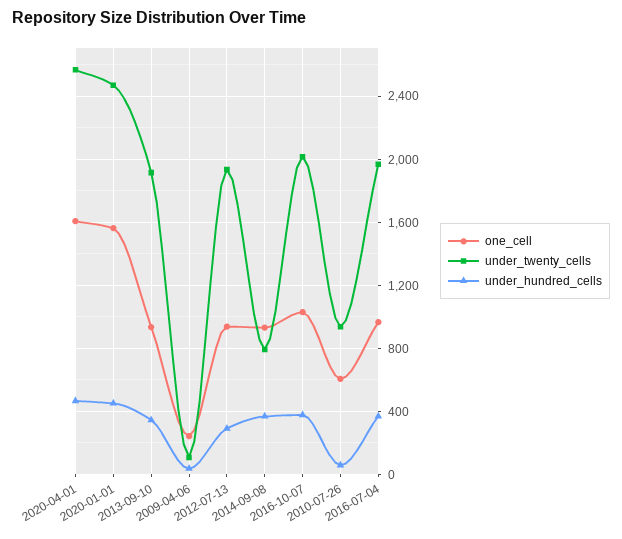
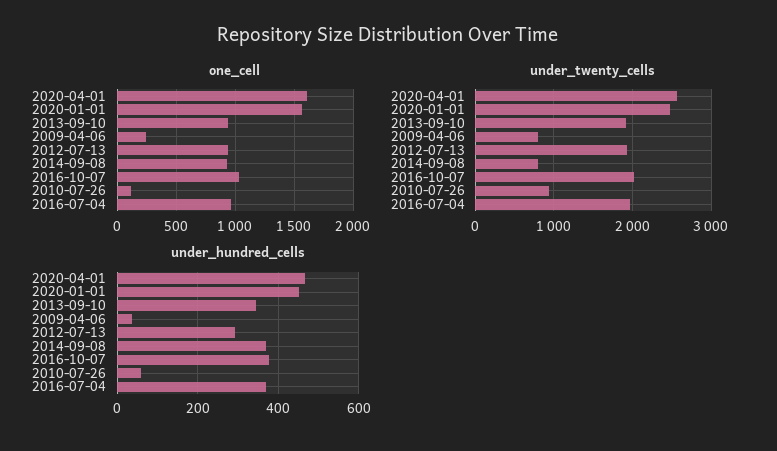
under_twenty_cells, 2009-04-06: 100 -> 800
one_cell, 2010-07-26: 600 -> 100

